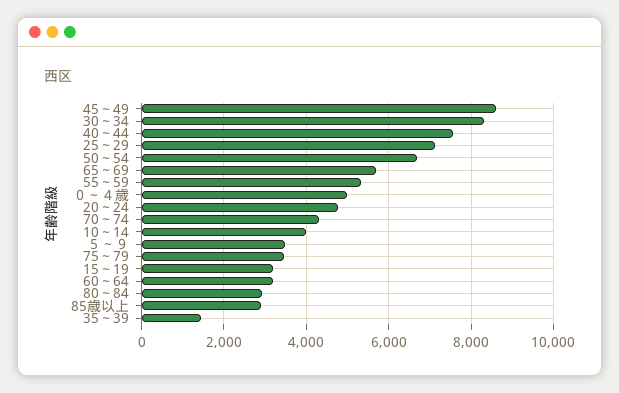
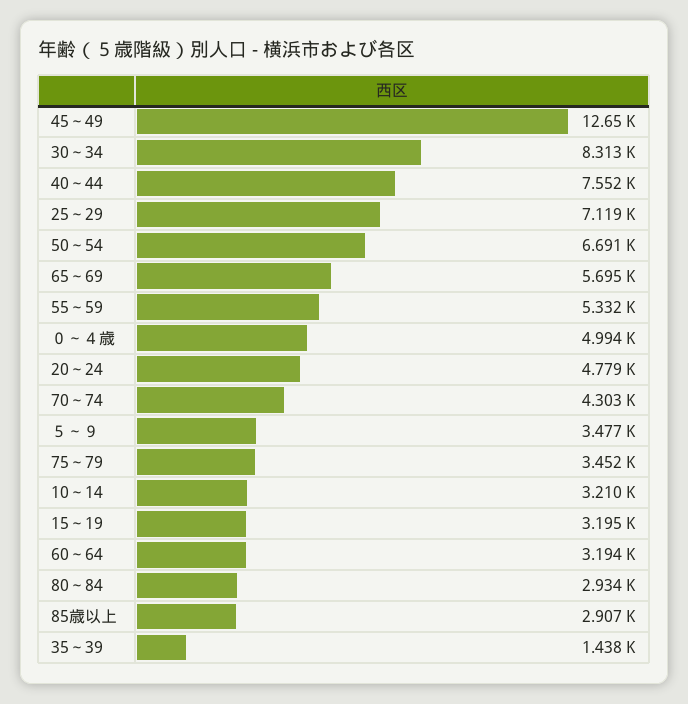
45～49: 8600 -> 12650
10～14: 4000 -> 3210

